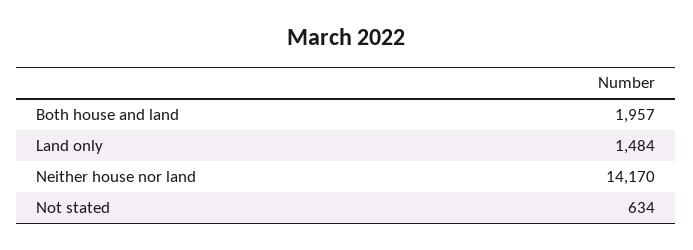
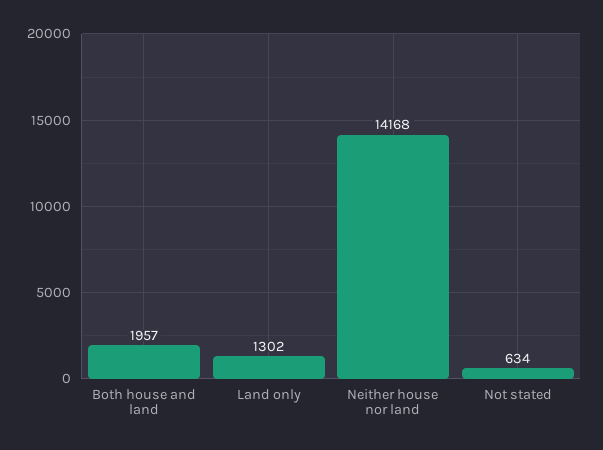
Land only: 1484 -> 1302
Neither house nor land: 14170 -> 14168

